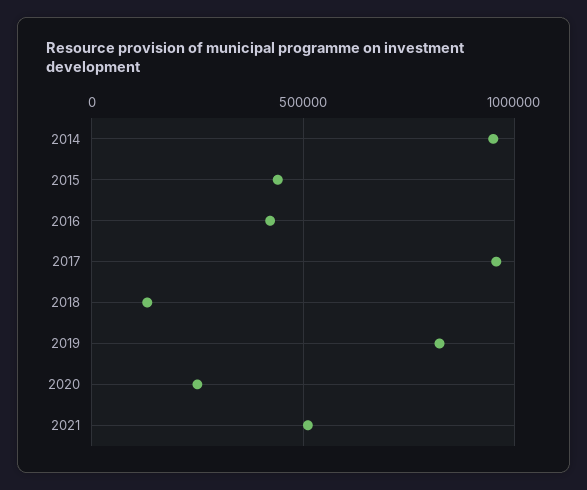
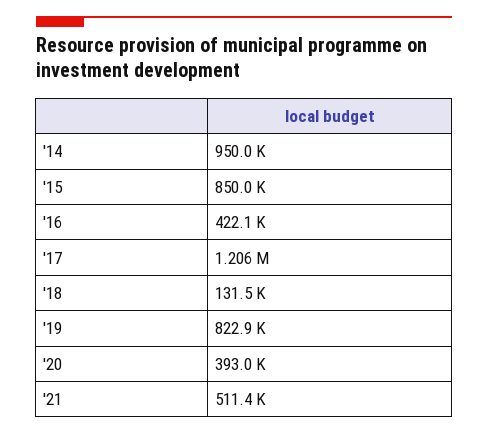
2015: 450000 -> 850000
2017: 950000 -> 1206000
2020: 250000 -> 393000

